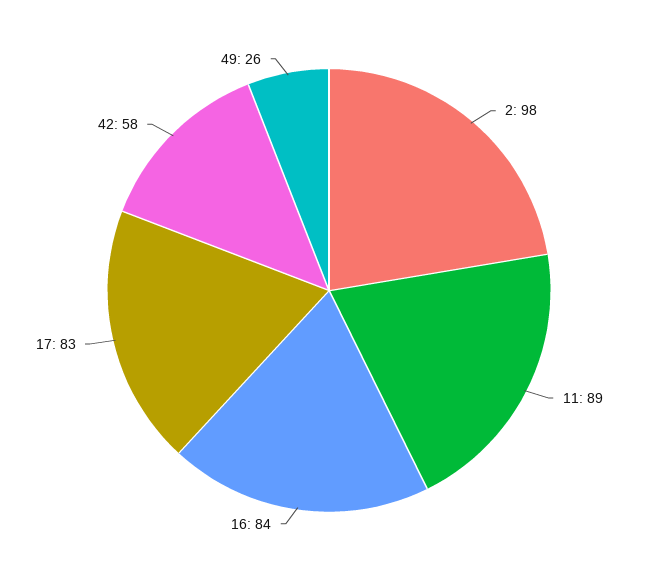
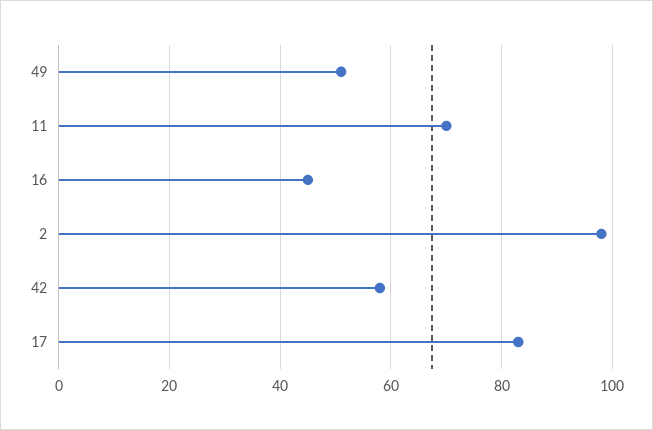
11: 89 -> 70
16: 84 -> 45
49: 26 -> 50

